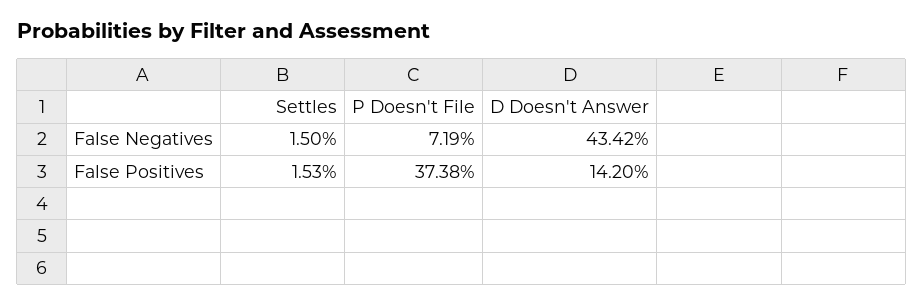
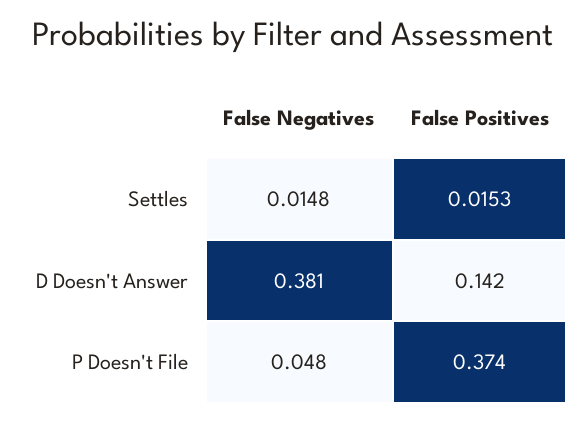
Settles, False Negatives: 0.015 -> 0.0148
P Doesn't File, False Negatives: 0.0719 -> 0.048
D Doesn't Answer, False Negatives: 0.4342 -> 0.381

